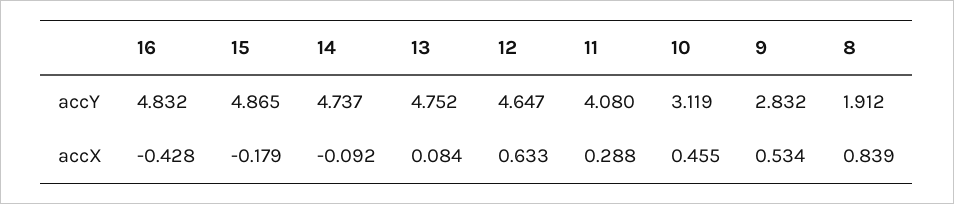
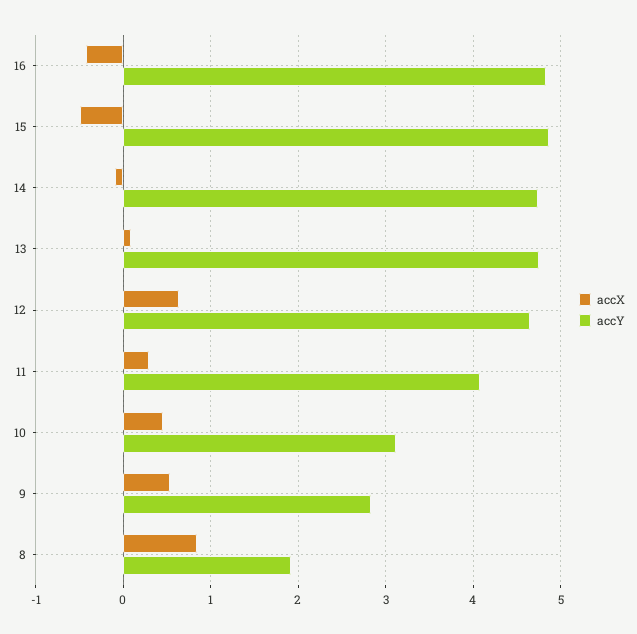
accX, 15: -0.179 -> -0.5

